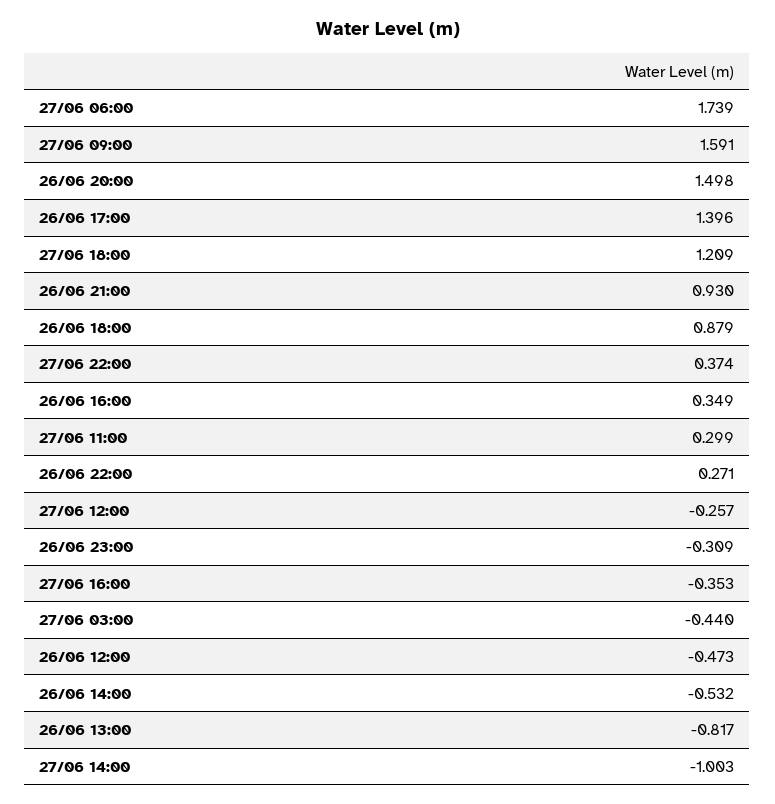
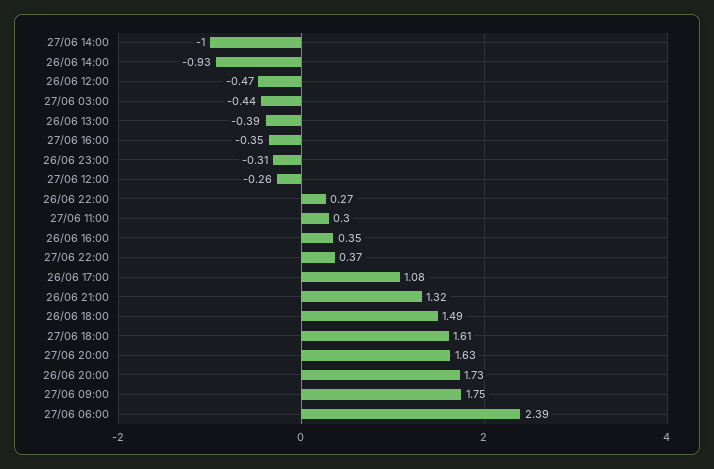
27/06 06:00: 1.739 -> 2.39
27/06 09:00: 1.591 -> 1.75
26/06 20:00: 1.498 -> 1.73
26/06 17:00: 1.396 -> 1.08
27/06 18:00: 1.209 -> 1.61
26/06 21:00: 0.93 -> 1.32
26/06 18:00: 0.879 -> 1.49
26/06 14:00: -0.532 -> -0.93
26/06 13:00: -0.817 -> -0.39
27/06 20:00: none -> 1.63

